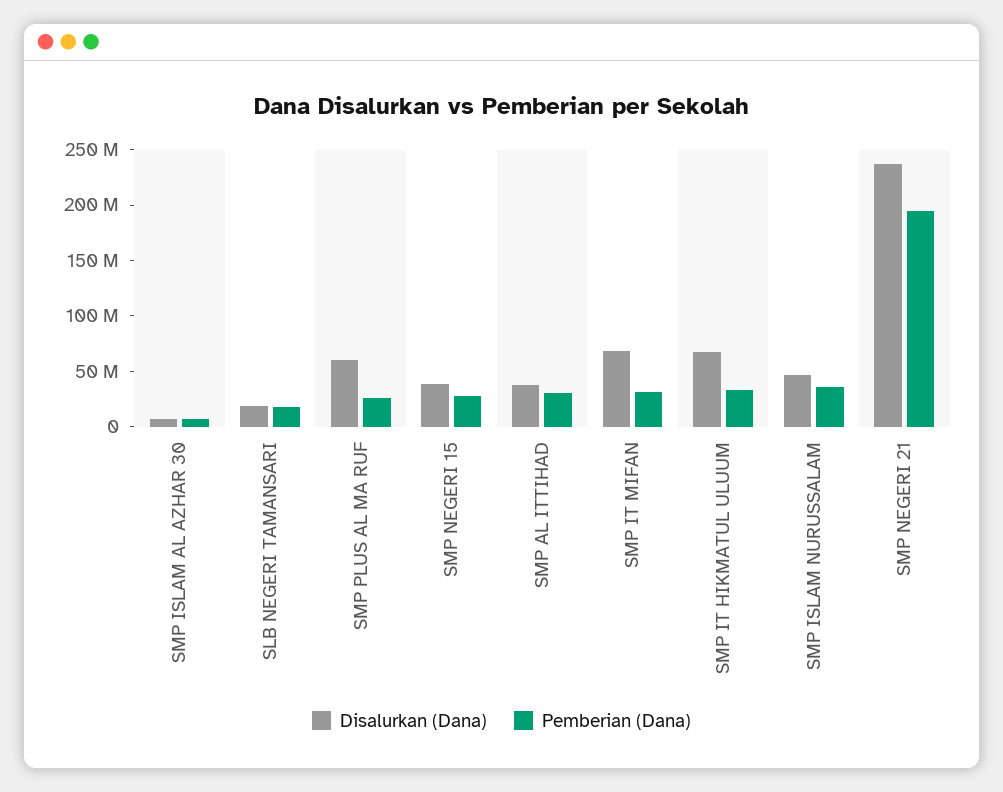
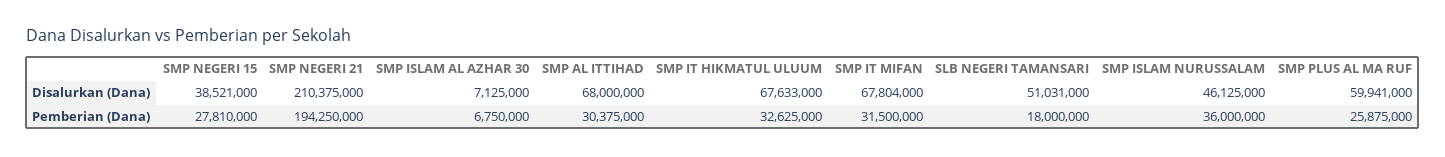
Disalurkan (Dana), SLB NEGERI TAMANSARI: 20000000 -> 51031000
Disalurkan (Dana), SMP AL ITTIHAD: 40000000 -> 68000000
Disalurkan (Dana), SMP NEGERI 21: 240000000 -> 210375000

